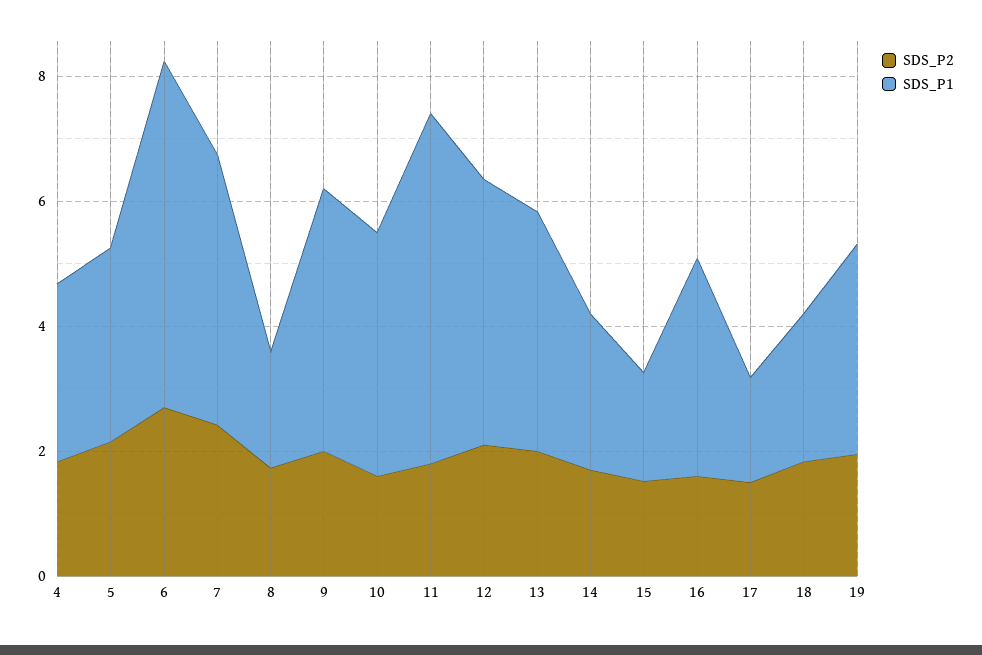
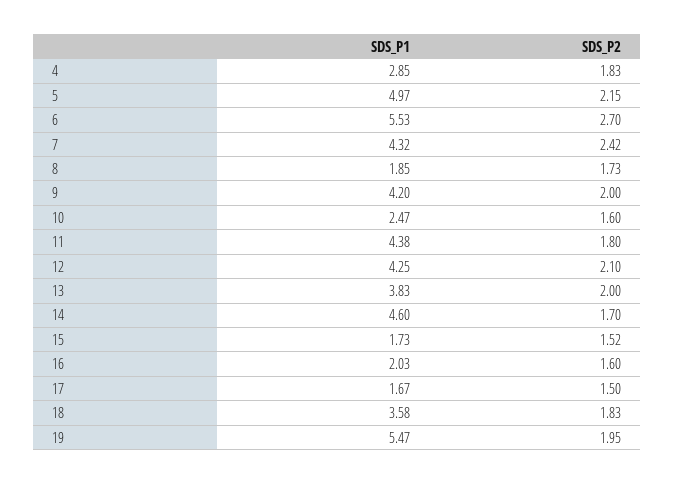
SDS_P1, 5: 3 -> 4.97
SDS_P1, 10: 4 -> 2.47
SDS_P1, 11: 5.5 -> 4.38
SDS_P1, 14: 2.5 -> 4.6
SDS_P1, 16: 3.5 -> 2.03
SDS_P1, 18: 2.5 -> 3.58
SDS_P1, 19: 3.5 -> 5.47

